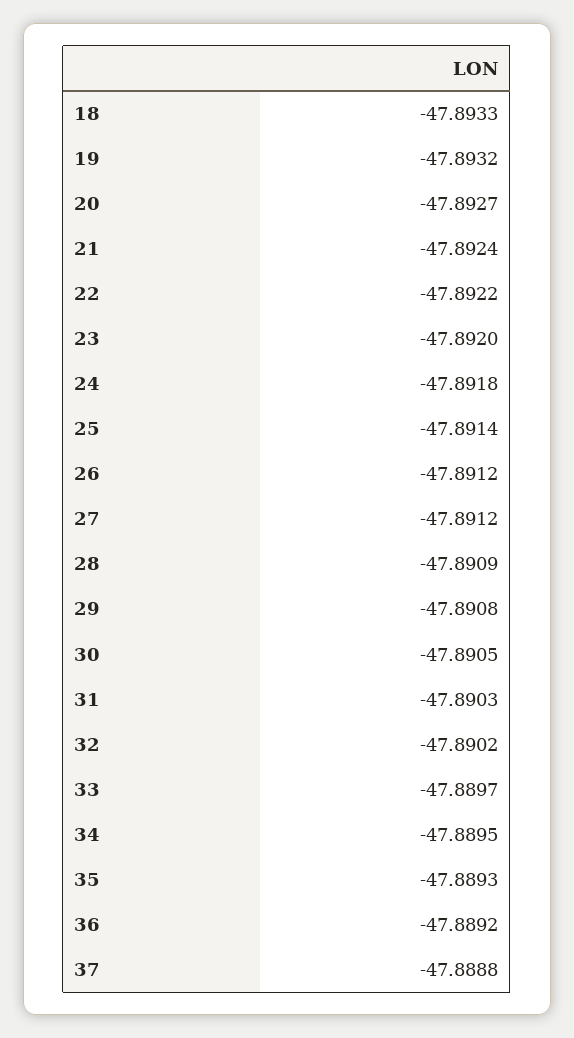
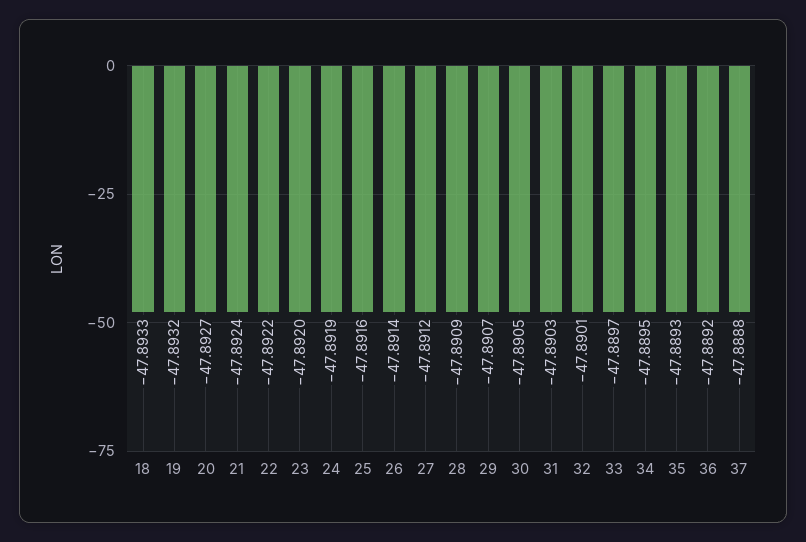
24: -47.8918 -> -47.8919
25: -47.8914 -> -47.8916
26: -47.8912 -> -47.8914
29: -47.8908 -> -47.8907
32: -47.8902 -> -47.8901

